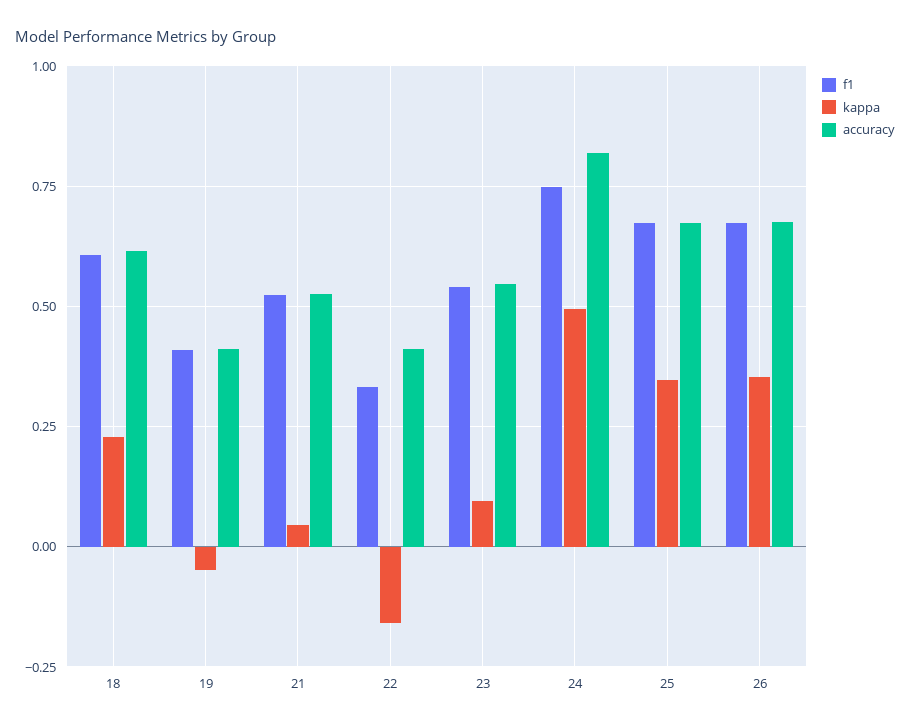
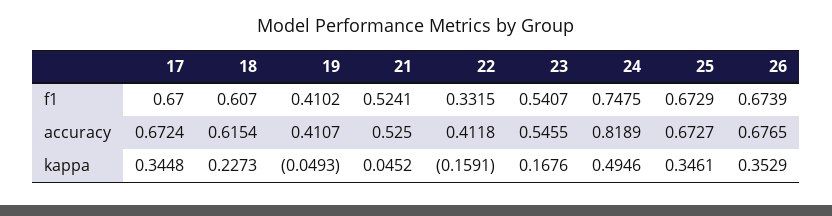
kappa, 23: 0.1 -> 0.1676
f1, 17: none -> 0.67
accuracy, 17: none -> 0.6724
kappa, 17: none -> 0.3448

